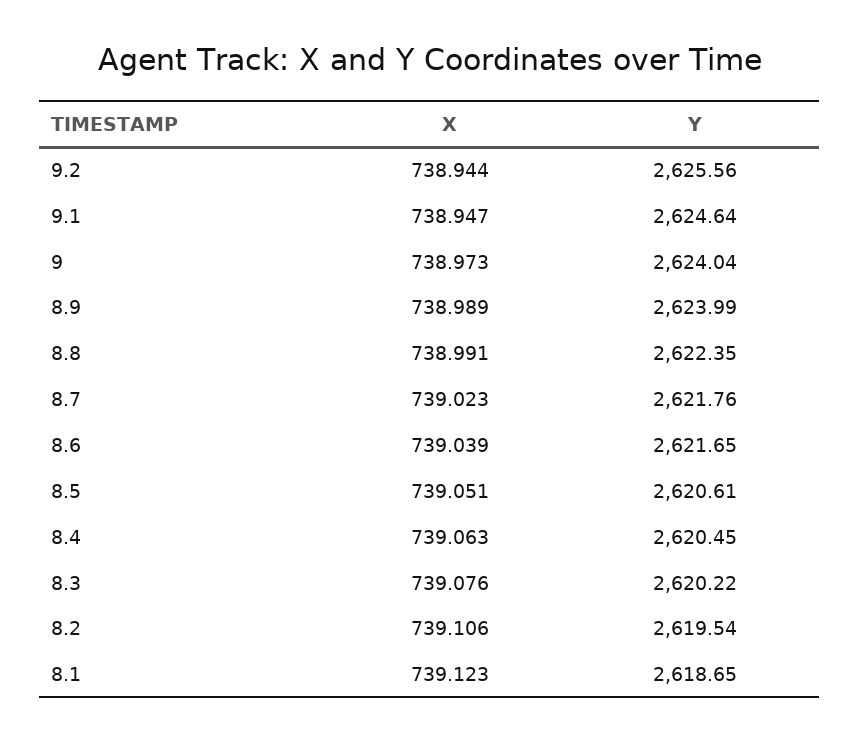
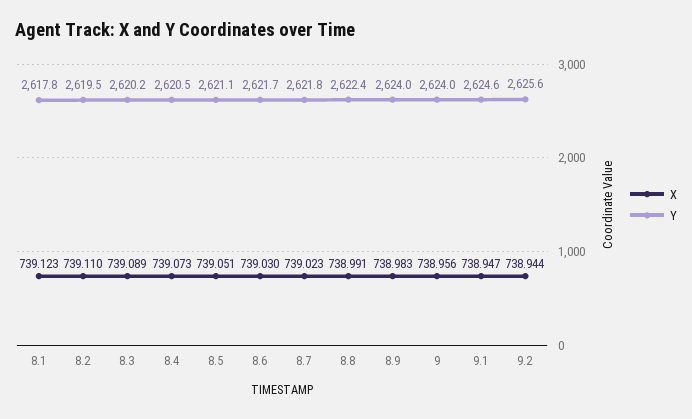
X, 9: 738.973 -> 738.956
X, 8.9: 738.989 -> 738.983
X, 8.6: 739.039 -> 739.03
Y, 8.5: 2620.61 -> 2621.1
X, 8.4: 739.063 -> 739.073
X, 8.3: 739.076 -> 739.089
X, 8.2: 739.106 -> 739.11
Y, 8.1: 2618.65 -> 2617.8

